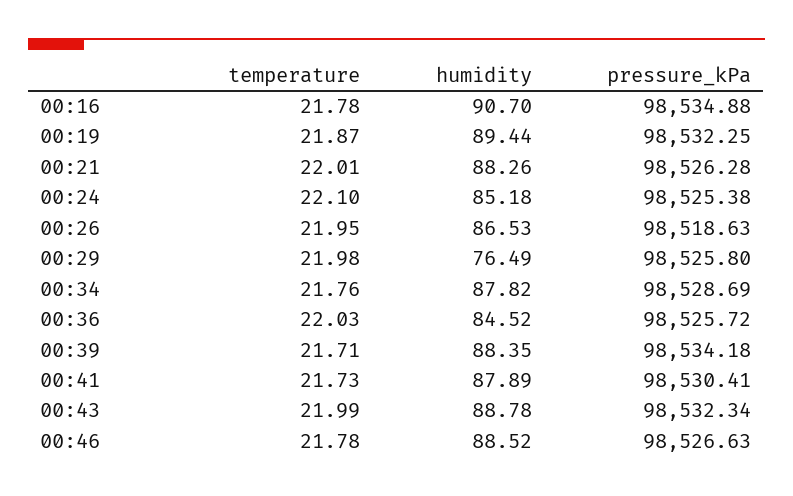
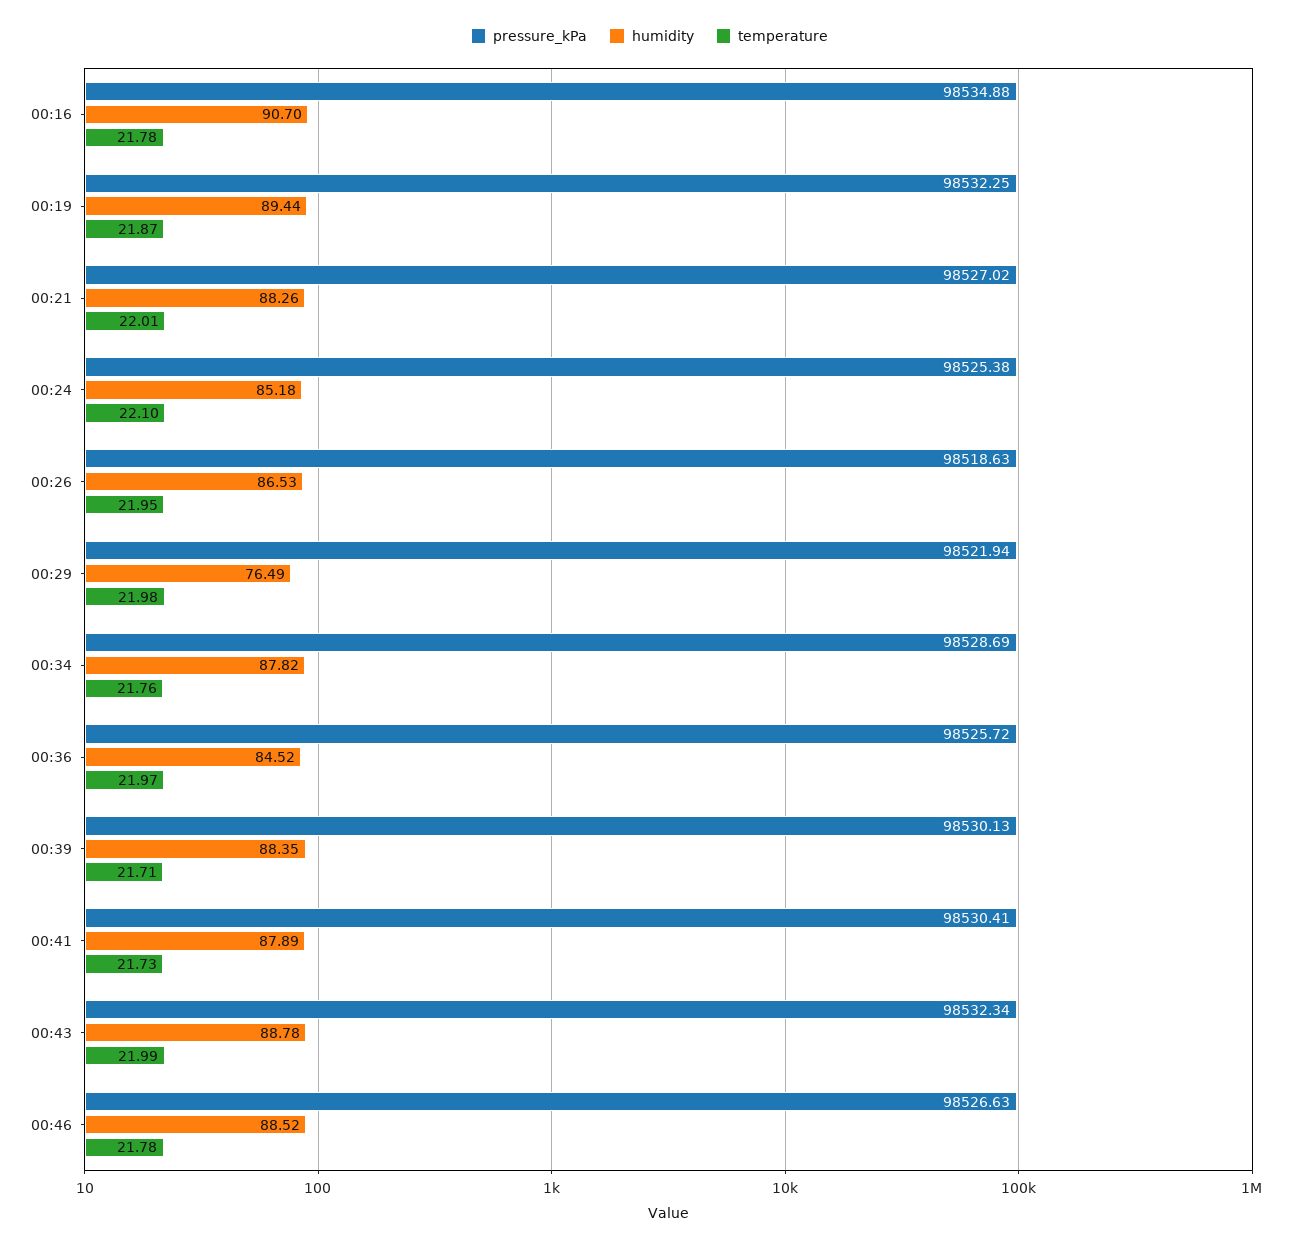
pressure_kPa, 00:21: 98526.28 -> 98527.02
pressure_kPa, 00:29: 98525.8 -> 98521.94
temperature, 00:36: 22.03 -> 21.97
pressure_kPa, 00:39: 98534.18 -> 98530.13

